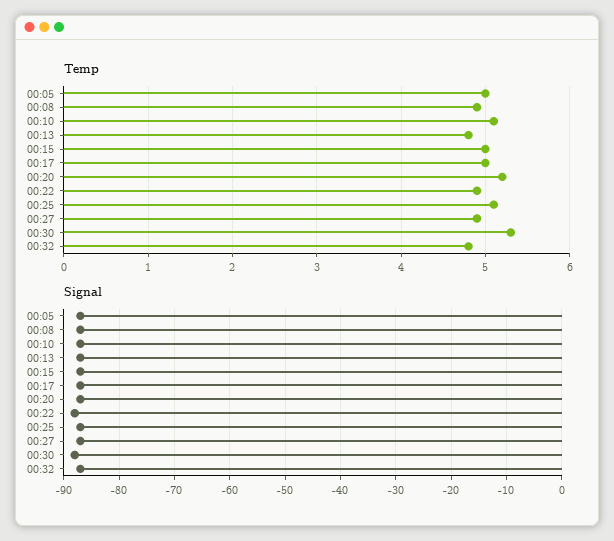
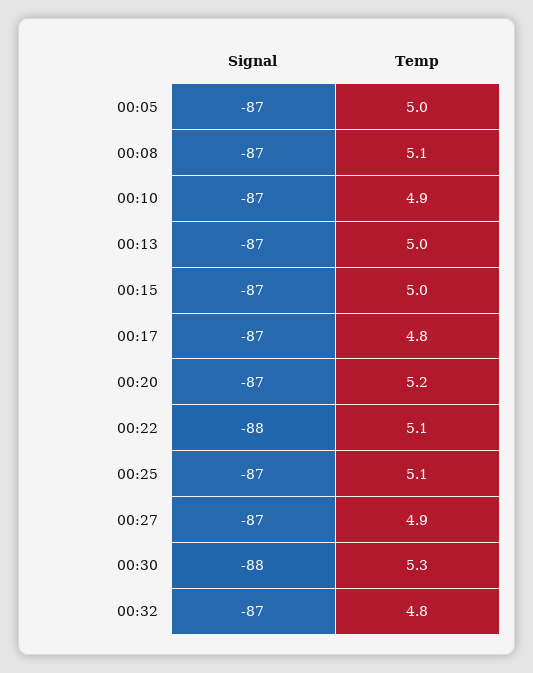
Temp, 00:08: 4.9 -> 5.1
Temp, 00:10: 5.1 -> 4.9
Temp, 00:13: 4.8 -> 5
Temp, 00:17: 5 -> 4.8
Temp, 00:22: 4.9 -> 5.1

